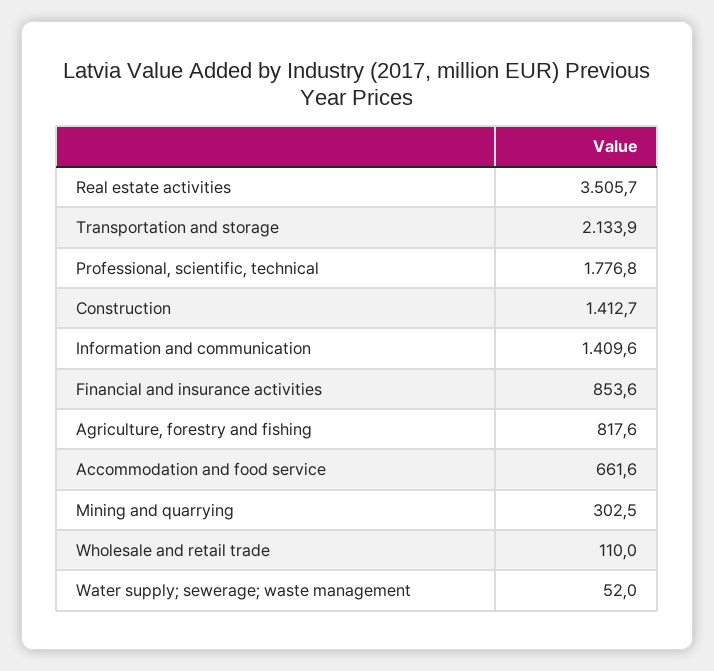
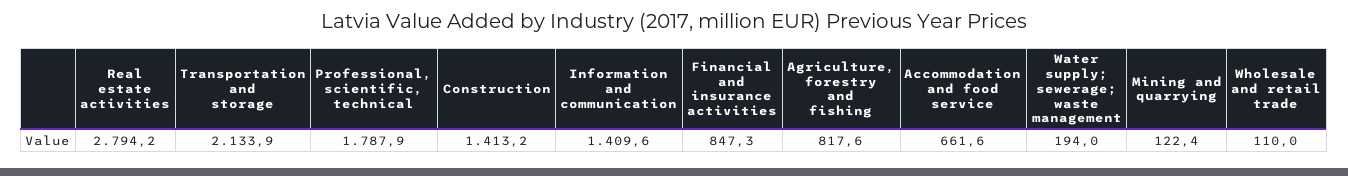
Real estate activities: 3505.7 -> 2794.2
Professional, scientific, technical: 1776.8 -> 1787.9
Construction: 1412.7 -> 1413.2
Financial and insurance activities: 853.6 -> 847.3
Mining and quarrying: 302.5 -> 122.4
Water supply; sewerage; waste management: 52 -> 194

